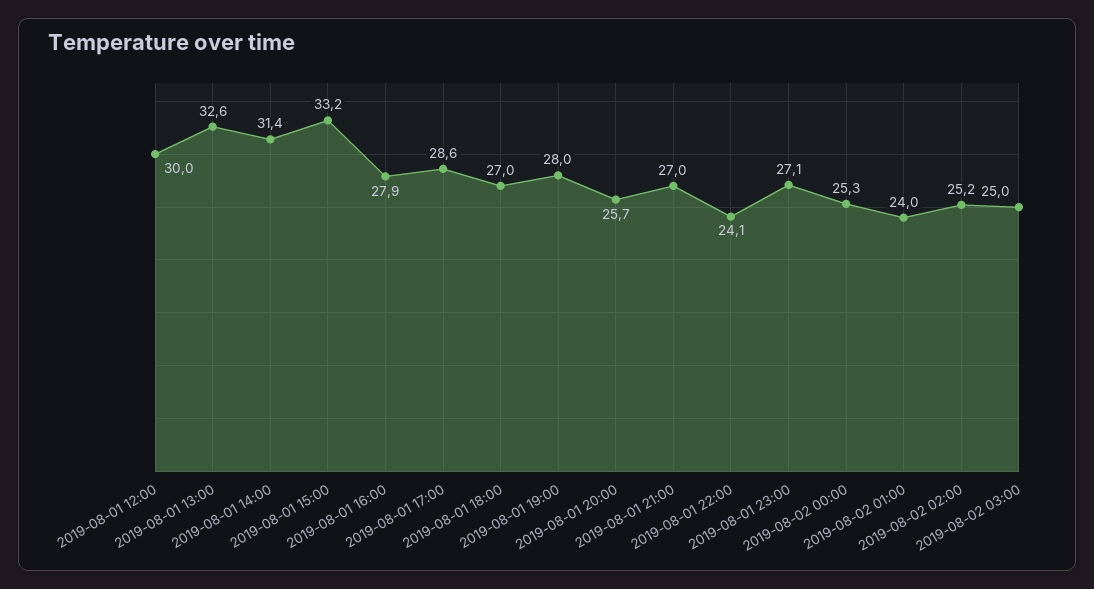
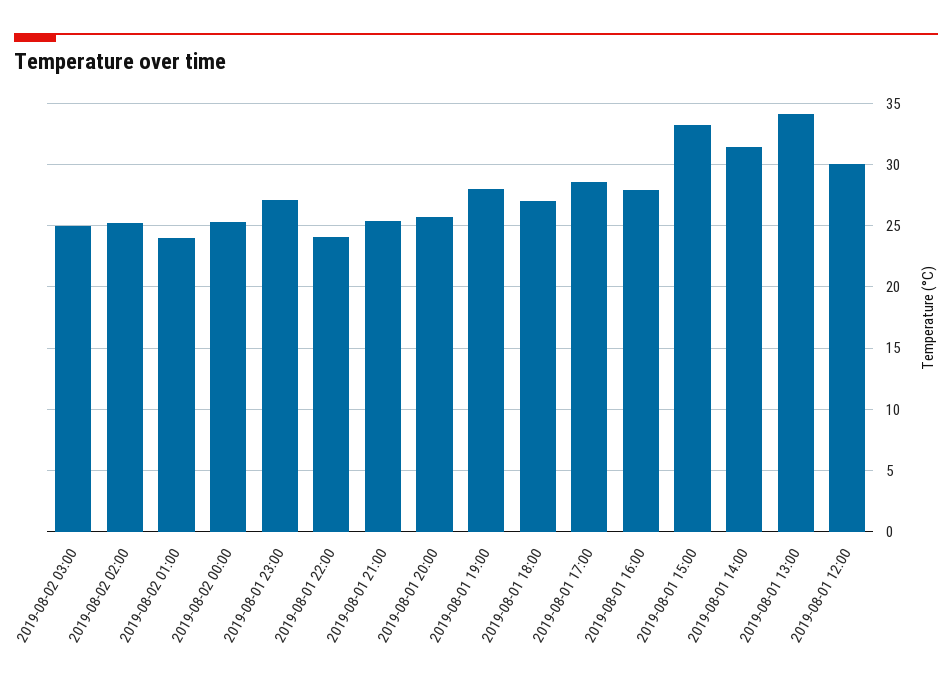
2019-08-01 13:00: 32.6 -> 34
2019-08-01 21:00: 27 -> 25.5

